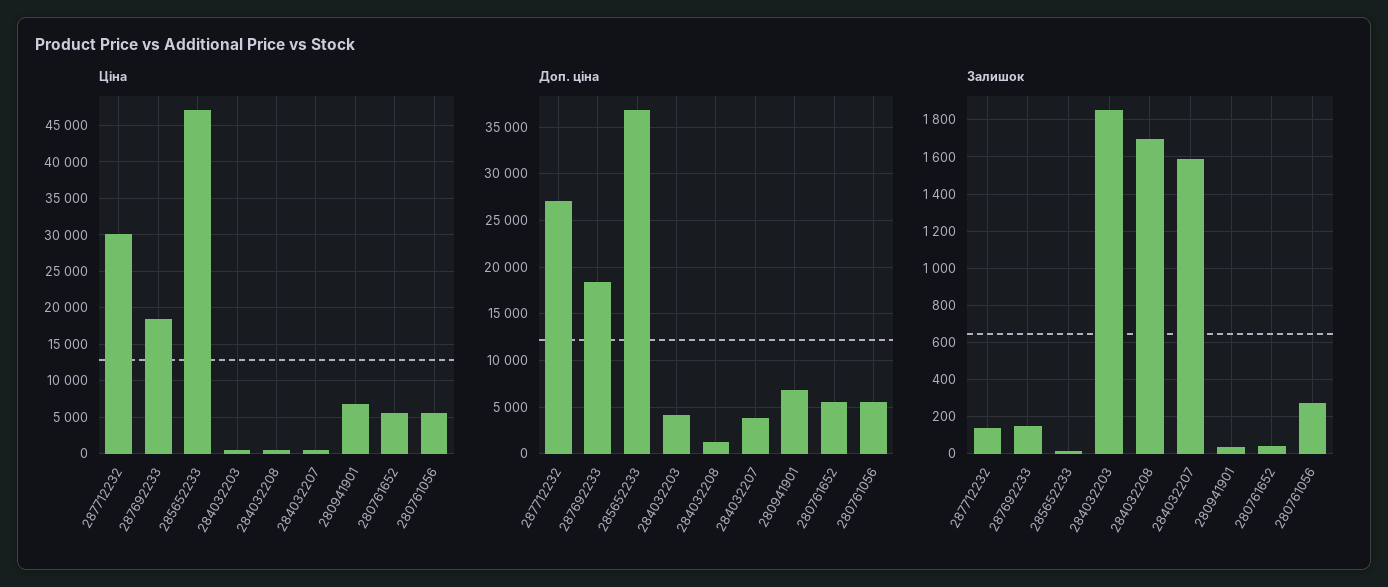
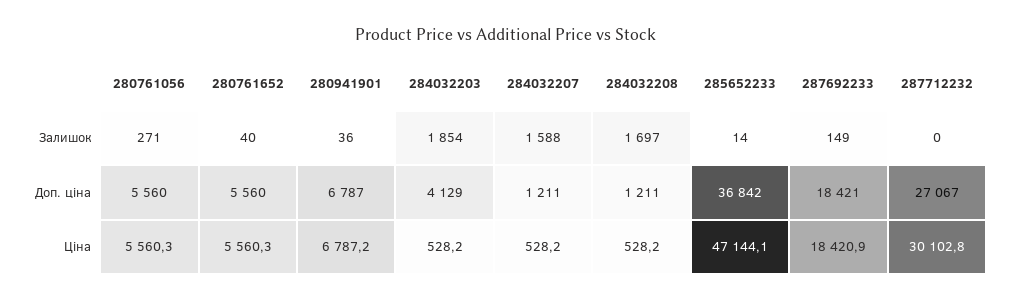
Доп. ціна, 284032207: 4000 -> 1211
Залишок, 287712232: 150 -> 0

